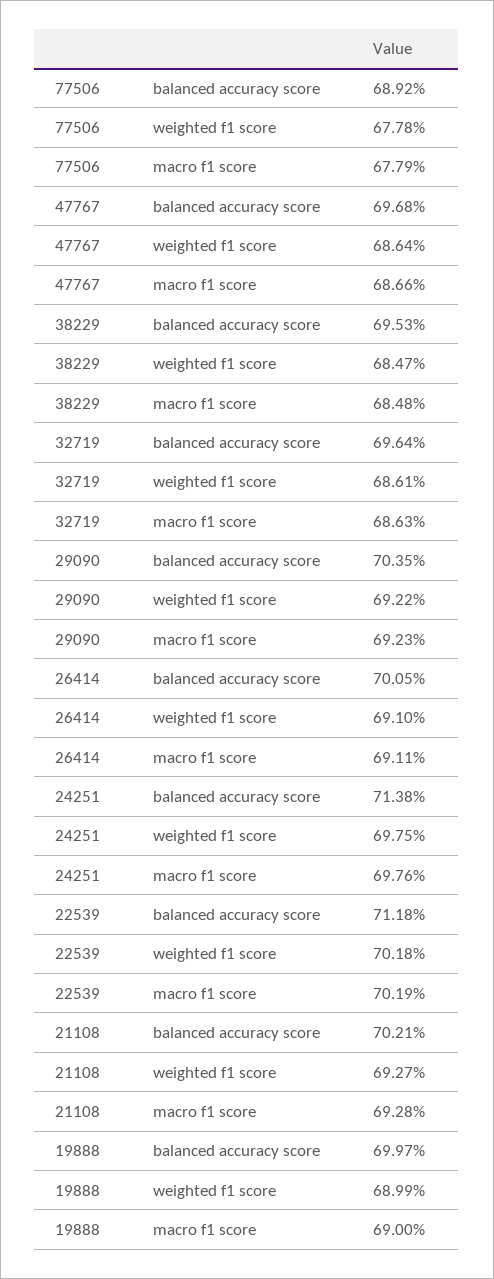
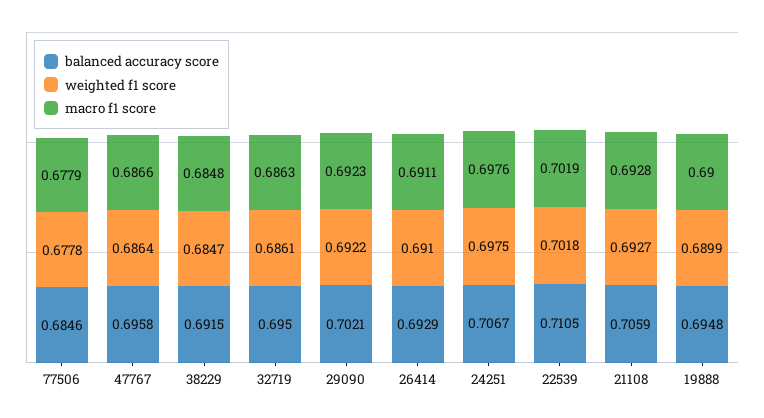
balanced accuracy score, 77506: 0.6892 -> 0.6846
balanced accuracy score, 47767: 0.6968 -> 0.6958
balanced accuracy score, 38229: 0.6953 -> 0.6915
balanced accuracy score, 32719: 0.6964 -> 0.695
balanced accuracy score, 29090: 0.7035 -> 0.7021
balanced accuracy score, 26414: 0.7005 -> 0.6929
balanced accuracy score, 24251: 0.7138 -> 0.7067
balanced accuracy score, 22539: 0.7118 -> 0.7105
balanced accuracy score, 21108: 0.7021 -> 0.7059
balanced accuracy score, 19888: 0.6997 -> 0.6948

